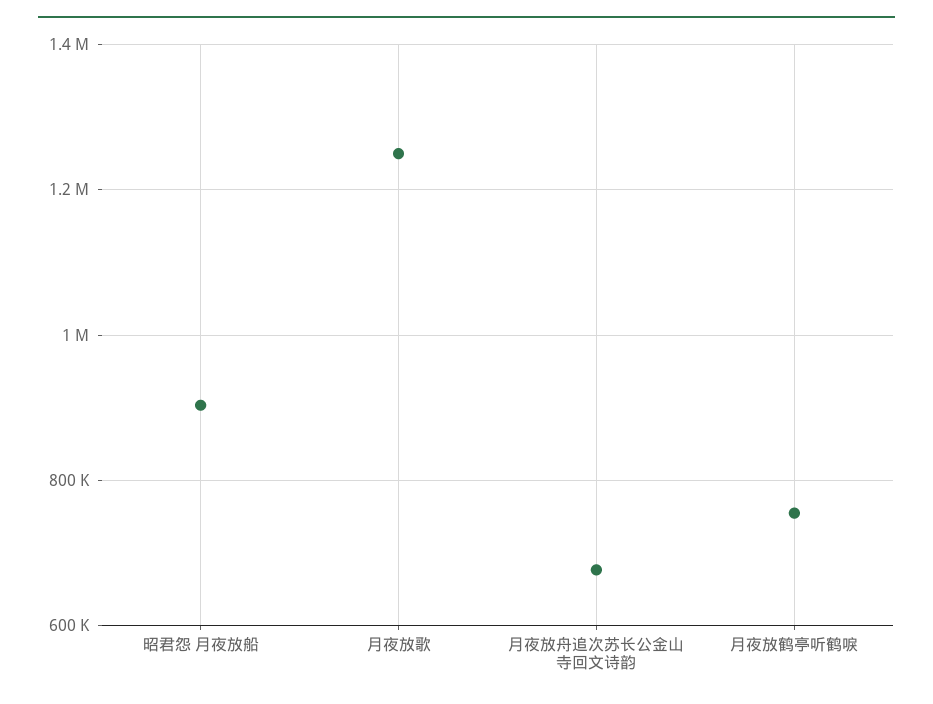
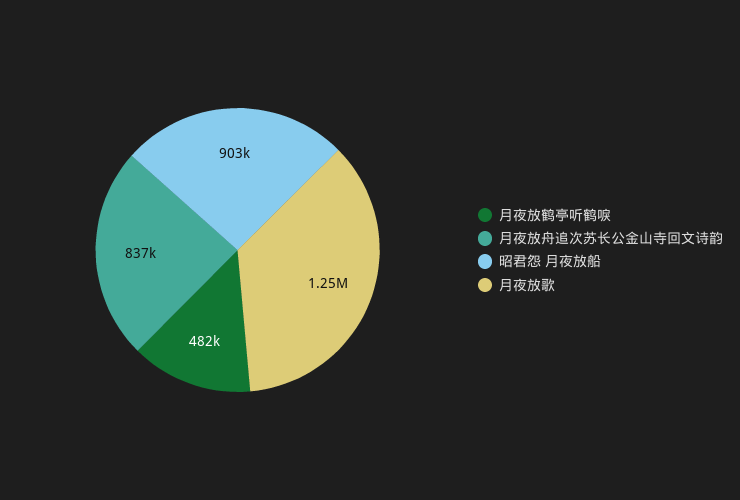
月夜放舟追次苏长公金山寺回文诗韵: 680000 -> 837000
月夜放鹤亭听鹤唳: 760000 -> 482000

